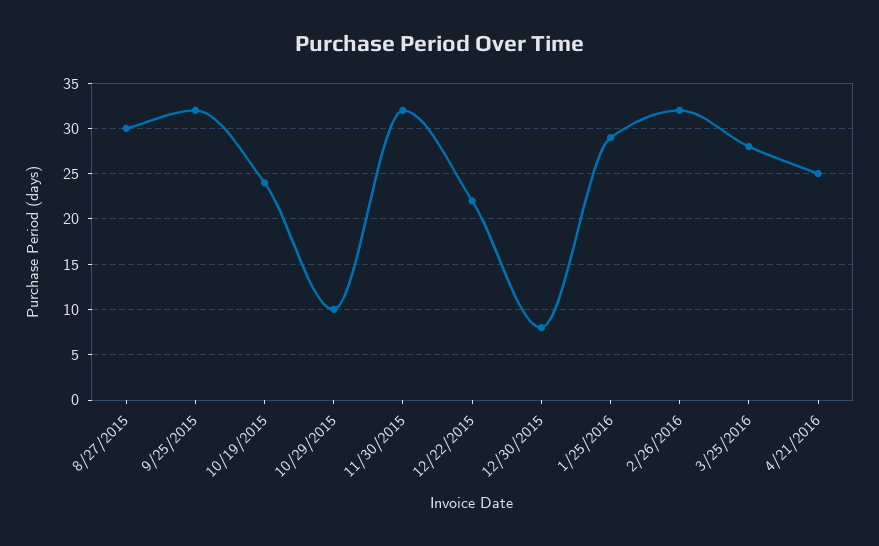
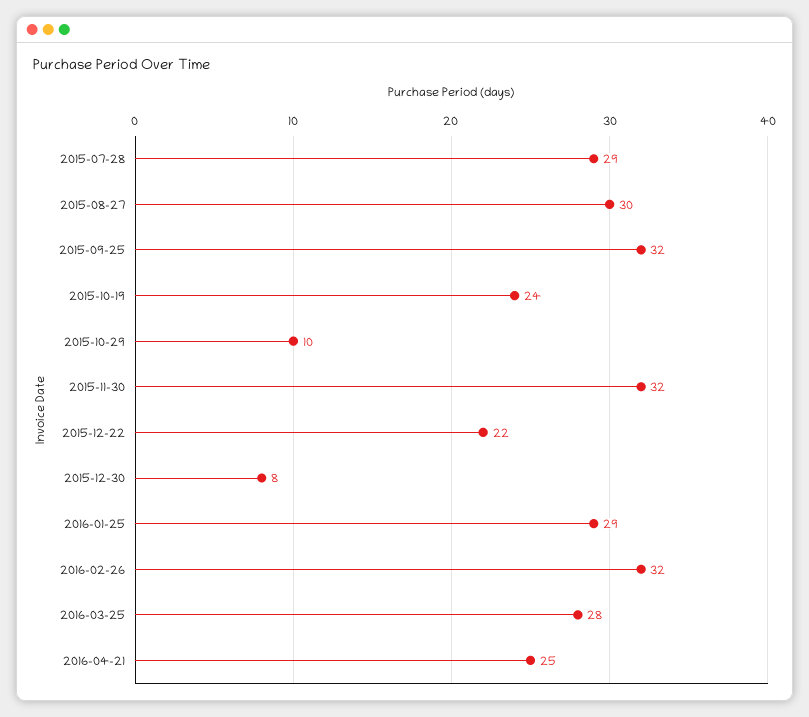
2015-07-28: none -> 29

